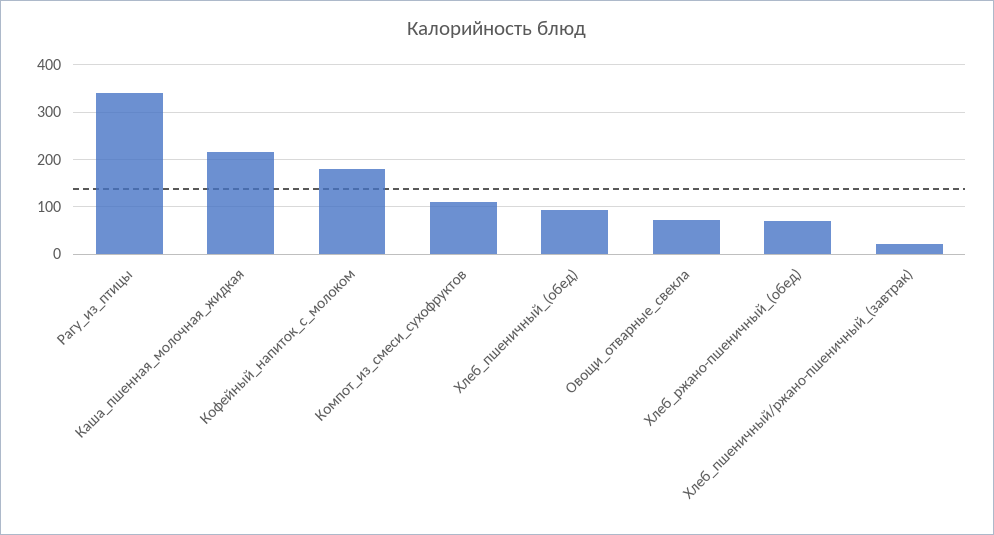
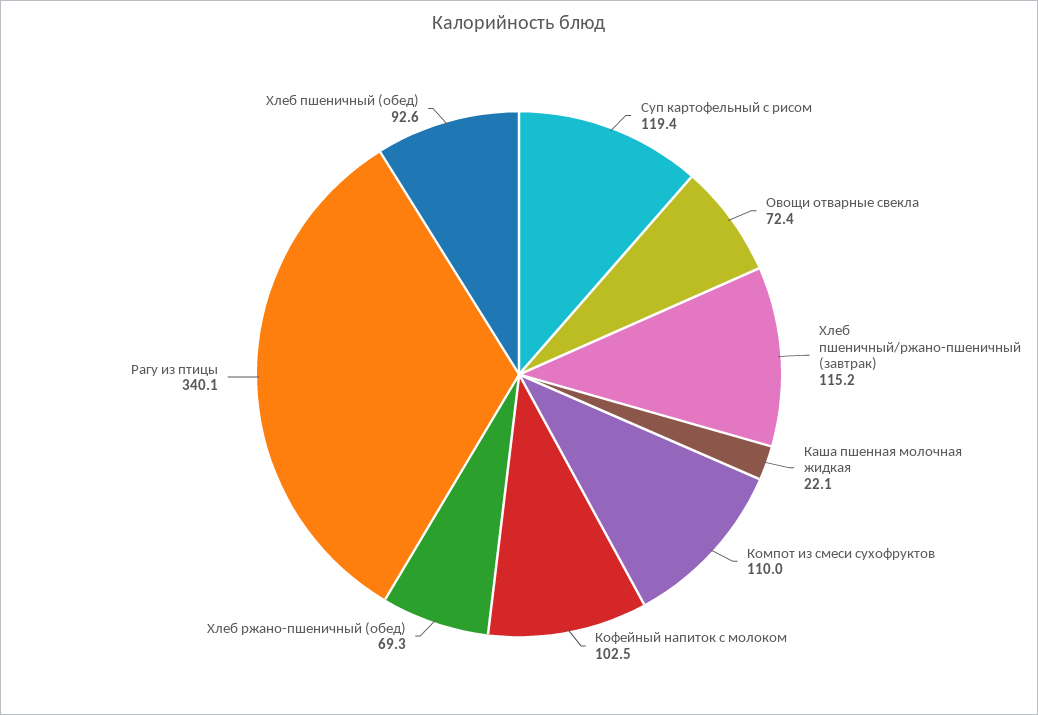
Каша_пшенная_молочная_жидкая: 220 -> 22.1
Кофейный_напиток_с_молоком: 180 -> 102.5
Хлеб_пшеничный/ржано-пшеничный_(завтрак): 20 -> 115.2
Суп картофельный с рисом: none -> 119.4

